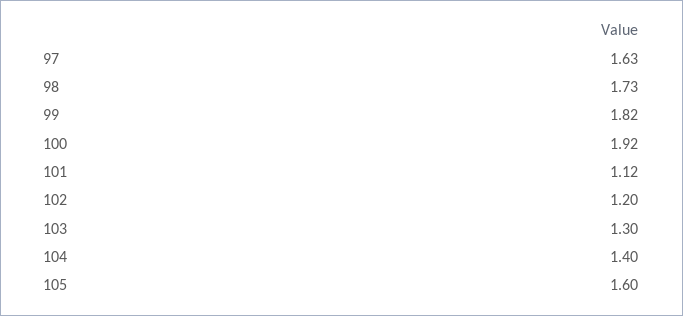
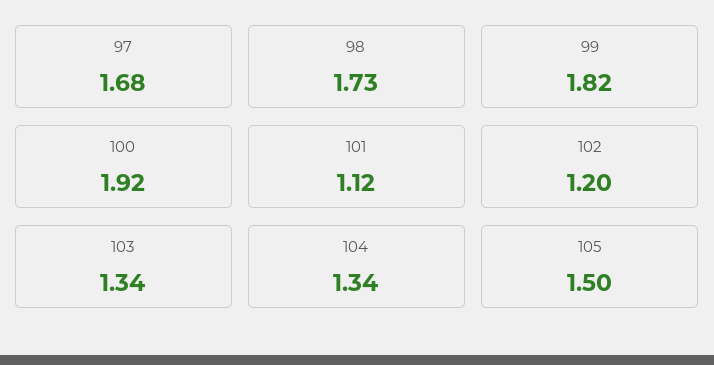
97: 1.63 -> 1.68
103: 1.3 -> 1.34
104: 1.4 -> 1.34
105: 1.6 -> 1.5

